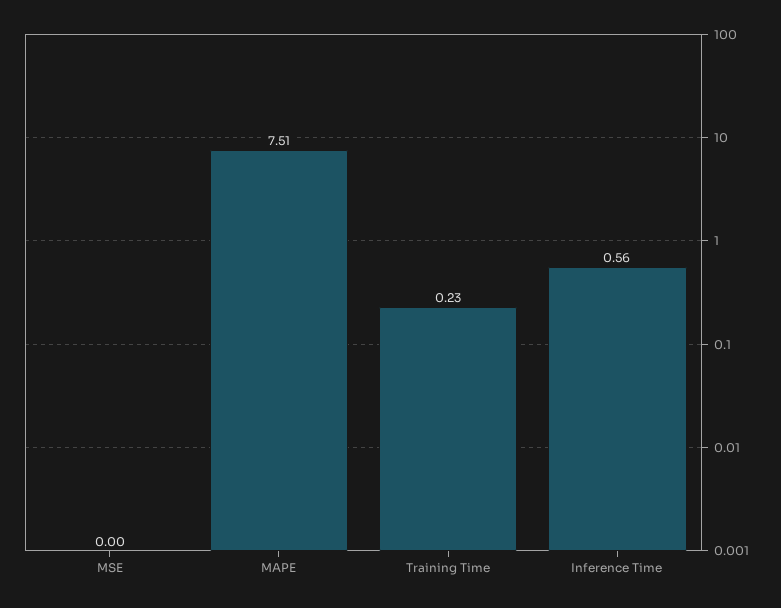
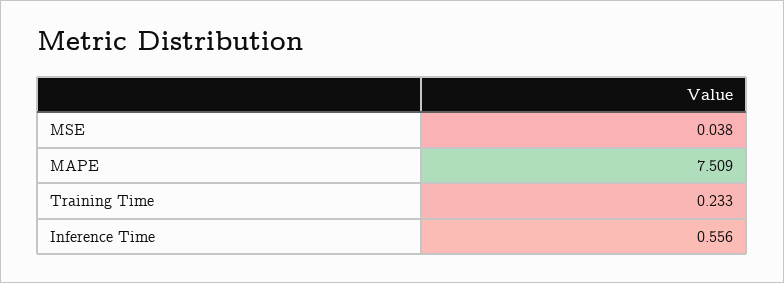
MSE: 0 -> 0.038

